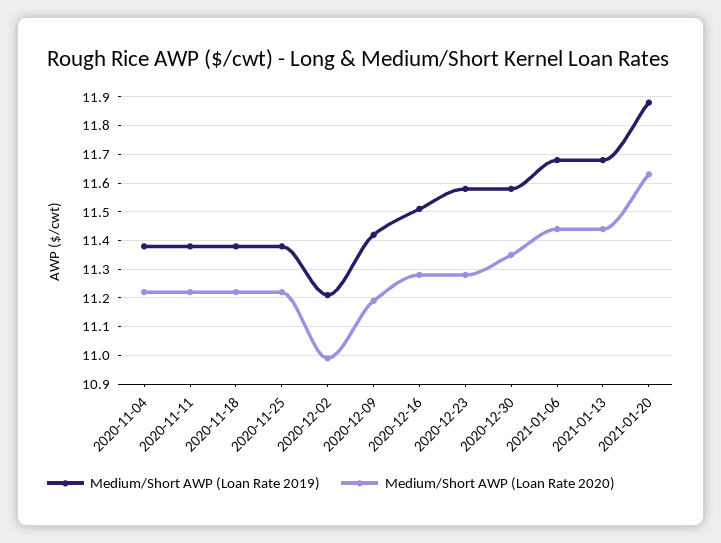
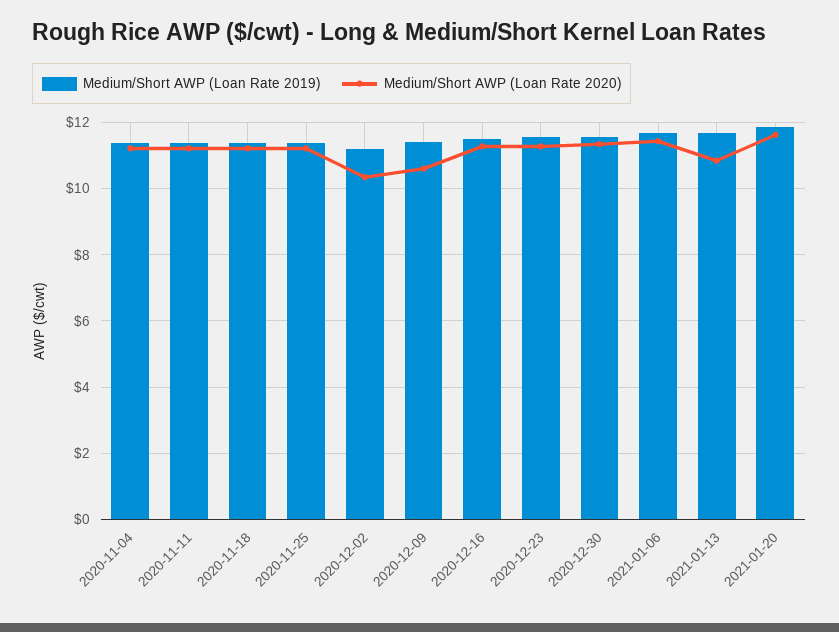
Medium/Short AWP (Loan Rate 2020), 2020-12-02: 11 -> 10.4
Medium/Short AWP (Loan Rate 2020), 2020-12-09: 11.2 -> 10.6
Medium/Short AWP (Loan Rate 2020), 2021-01-13: 11.45 -> 10.8

